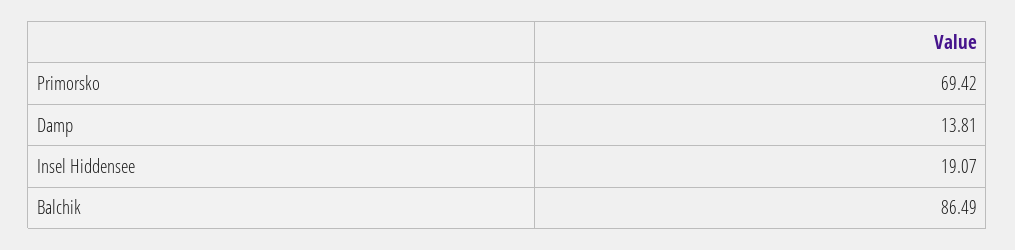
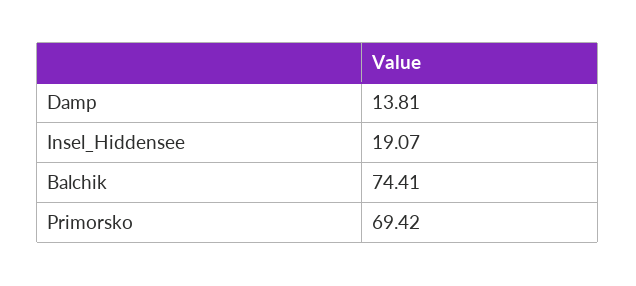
Balchik: 86.49 -> 74.41

